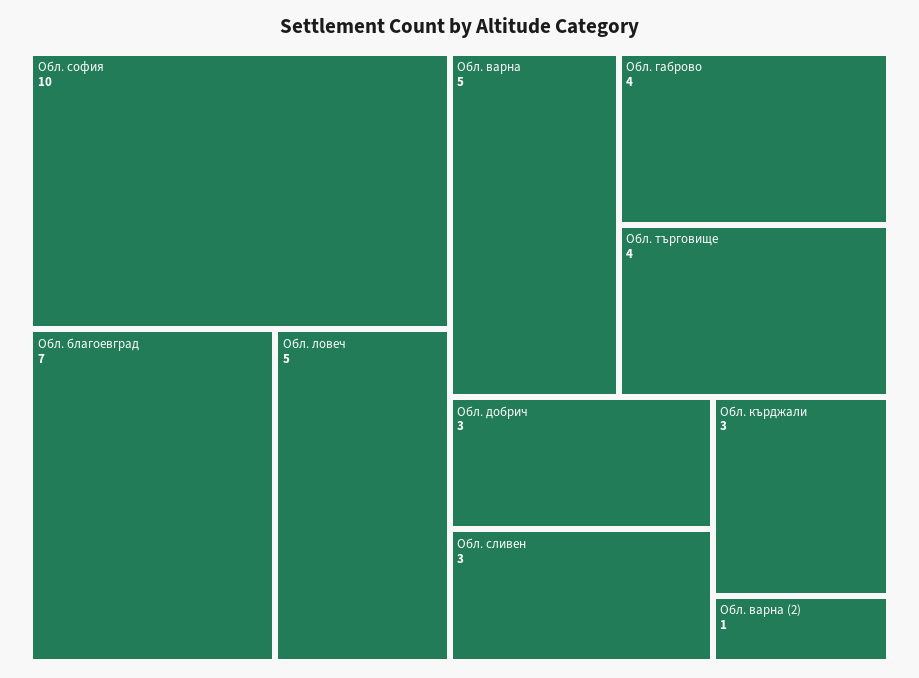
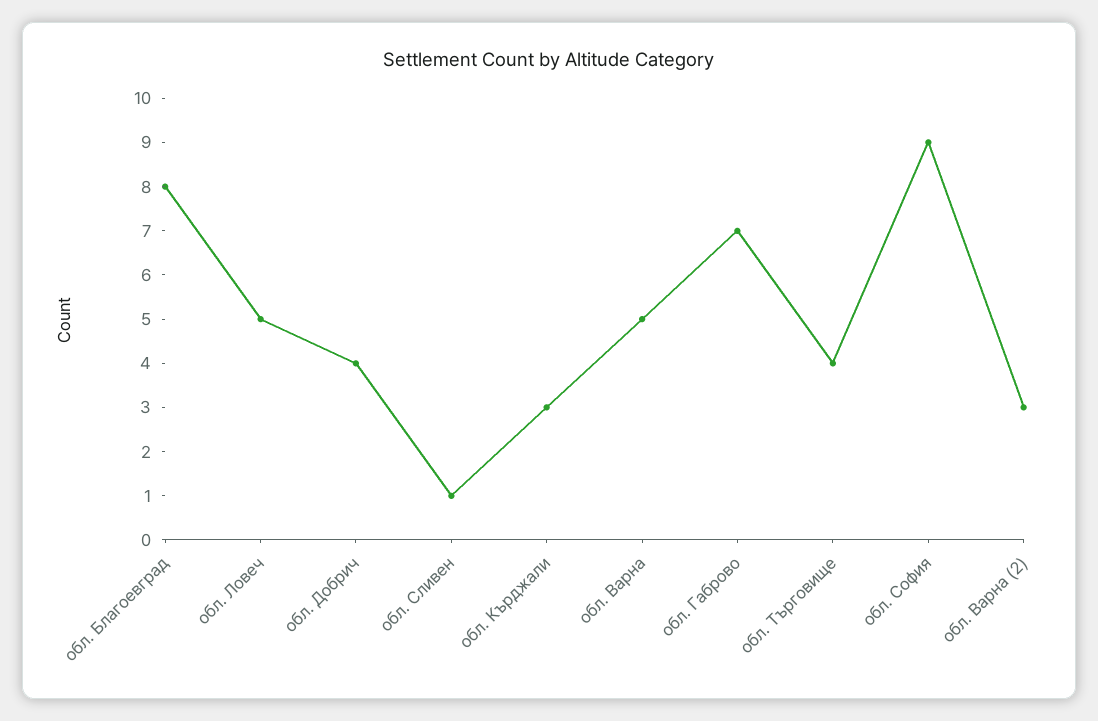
Обл. софия: 10 -> 9
Обл. благоевград: 7 -> 8
Обл. габрово: 4 -> 7
Обл. добрич: 3 -> 4
Обл. сливен: 3 -> 1
Обл. варна (2): 1 -> 3

